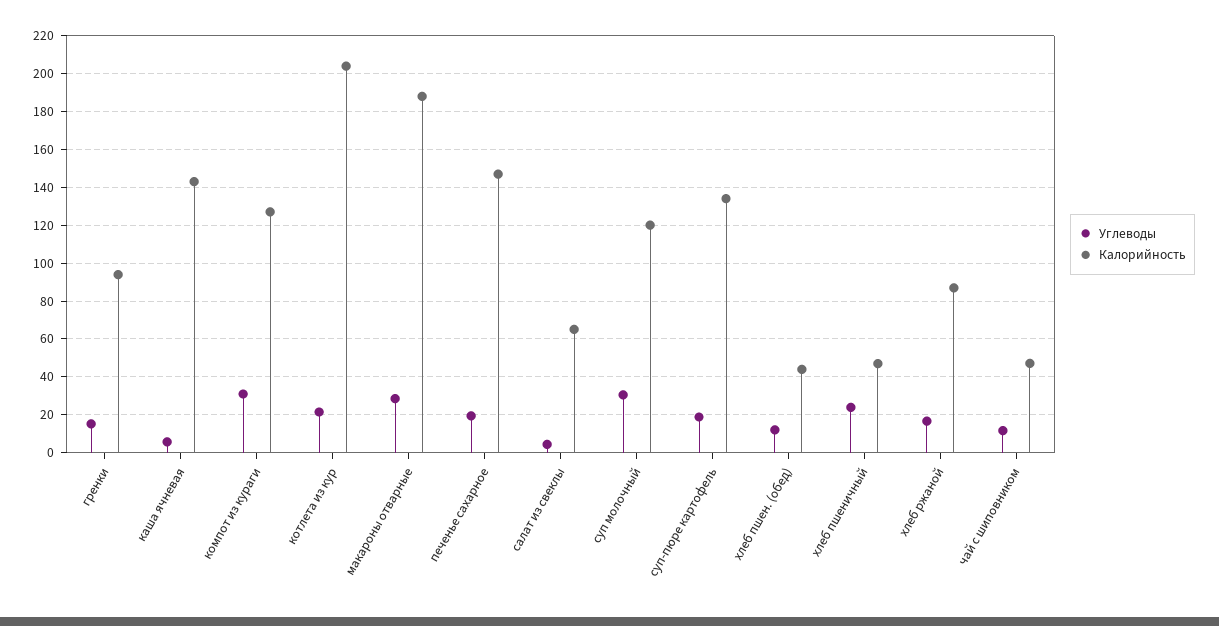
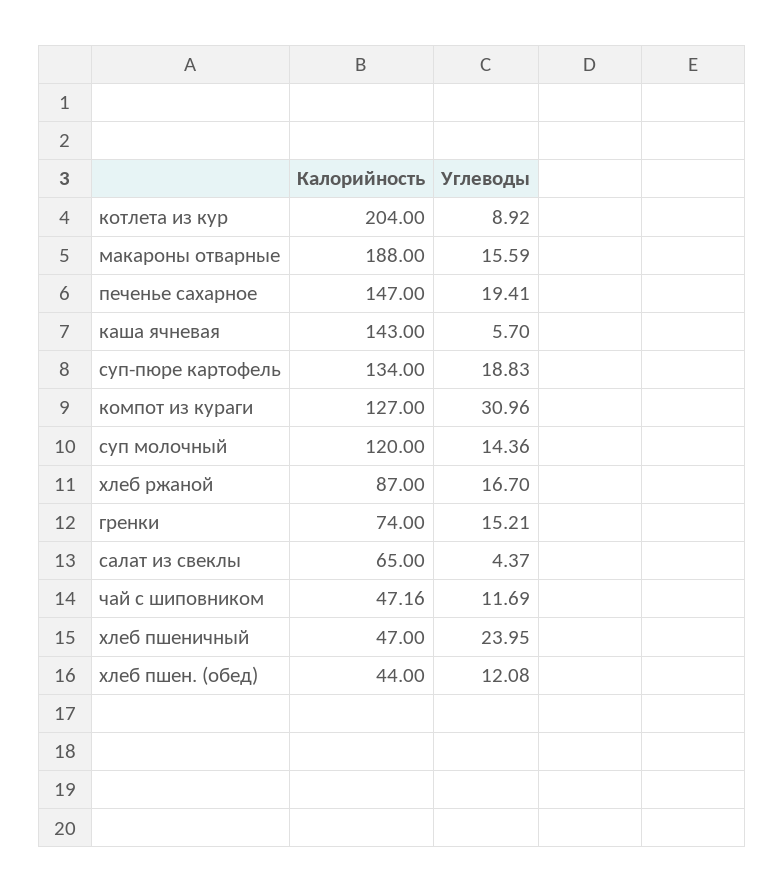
Калорийность, гренки: 95 -> 74
Углеводы, котлета из кур: 20 -> 8.92
Углеводы, макароны отварные: 30 -> 15.59
Углеводы, суп молочный: 30 -> 14.36

